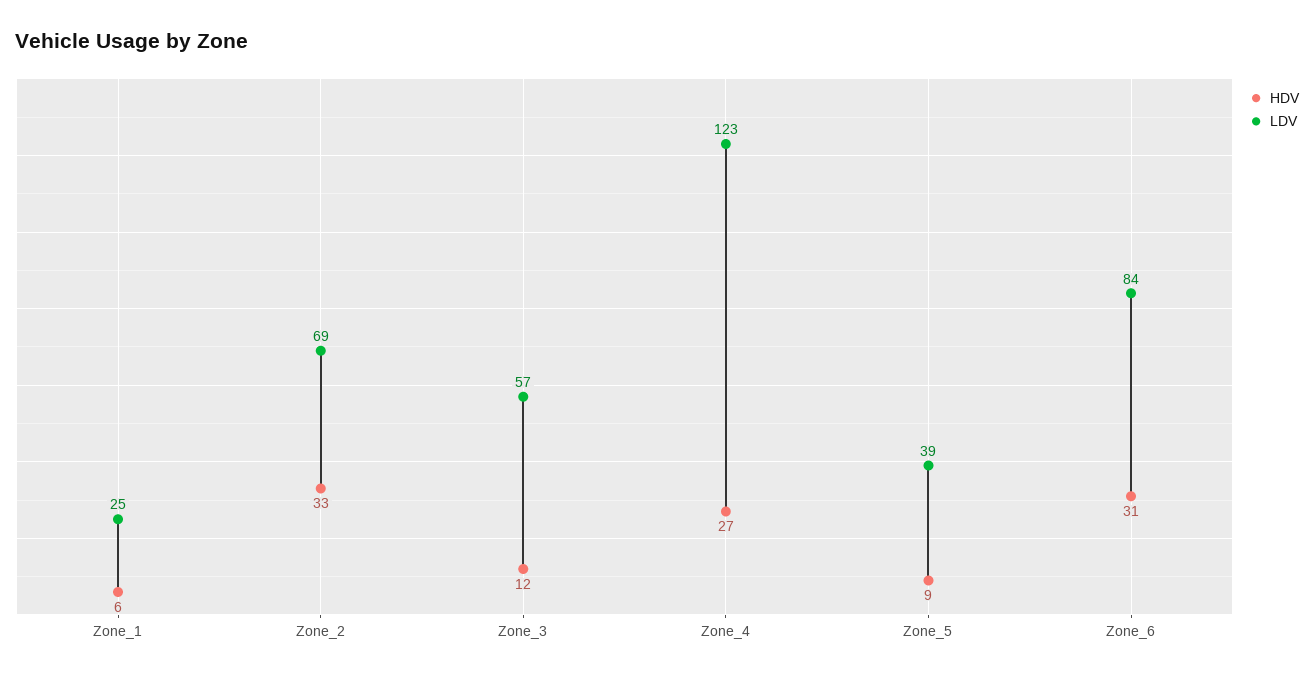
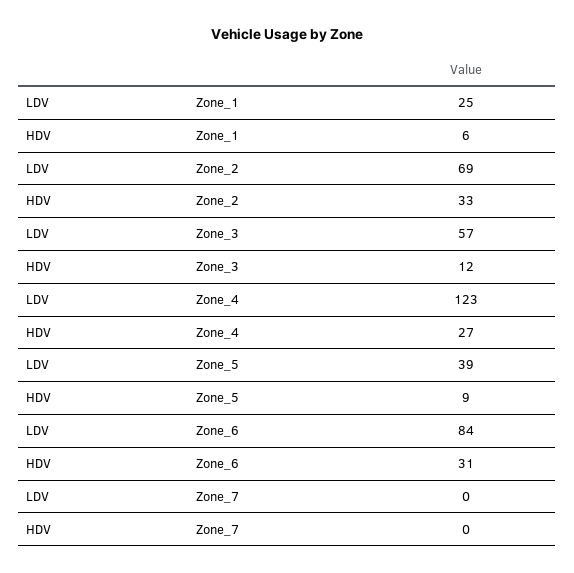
LDV, Zone_7: none -> 0
HDV, Zone_7: none -> 0

